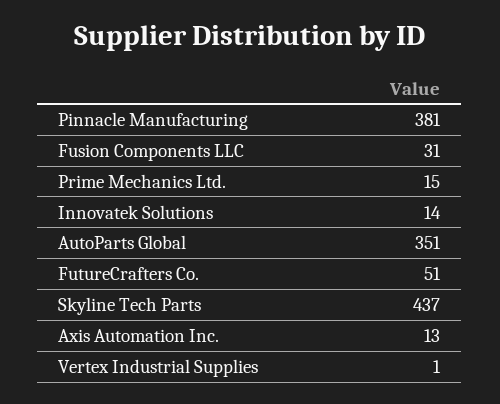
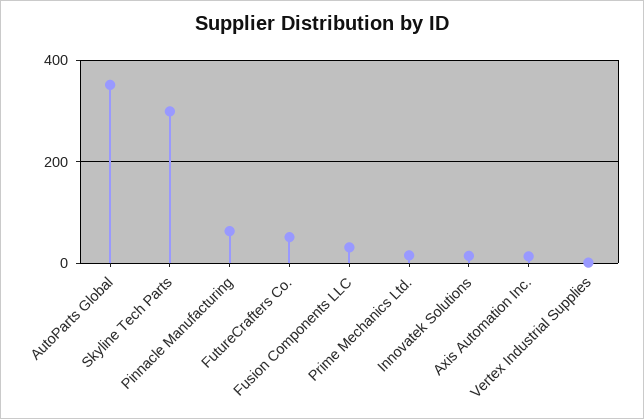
Pinnacle Manufacturing: 381 -> 60
Skyline Tech Parts: 437 -> 300

